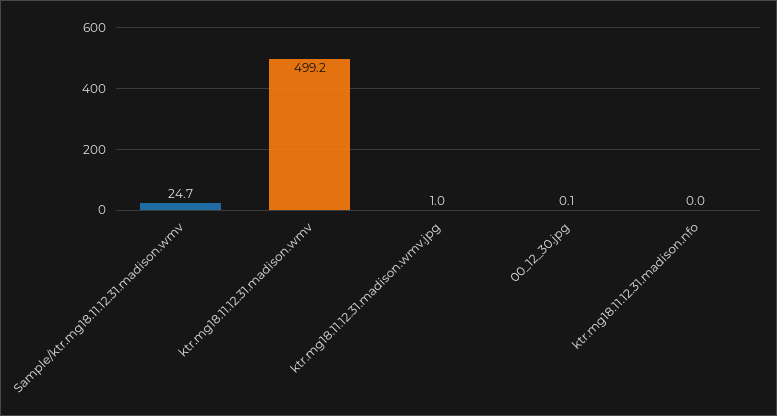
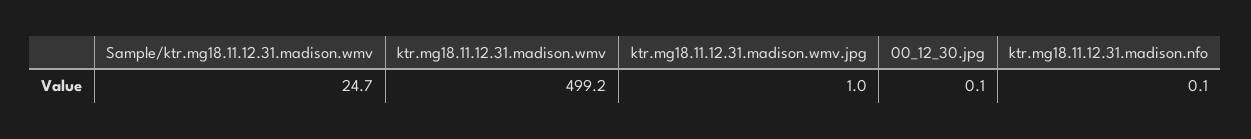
ktr.mg18.11.12.31.madison.nfo: 0 -> 0.1

